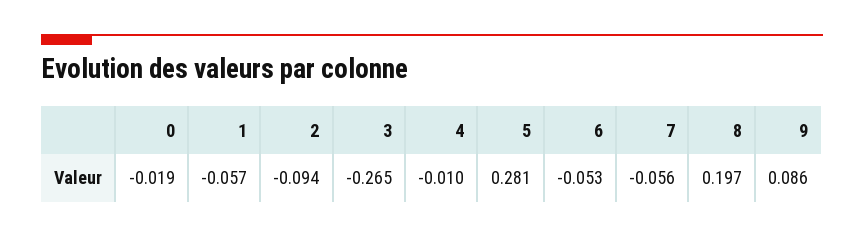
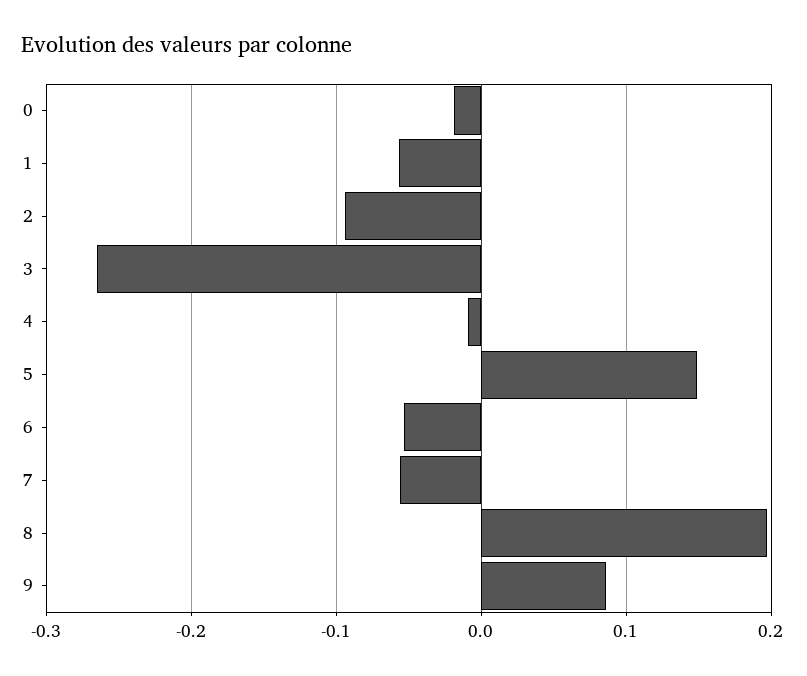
5: 0.281 -> 0.15

